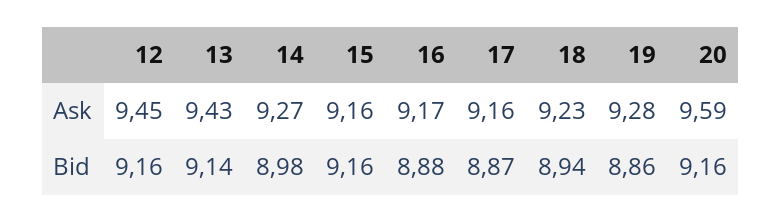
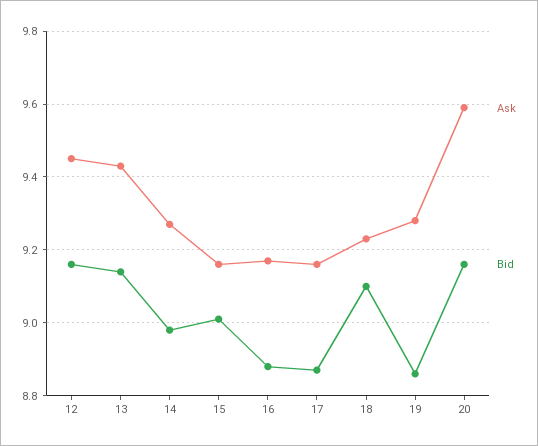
Bid, 15: 9.16 -> 9
Bid, 18: 8.94 -> 9.1

